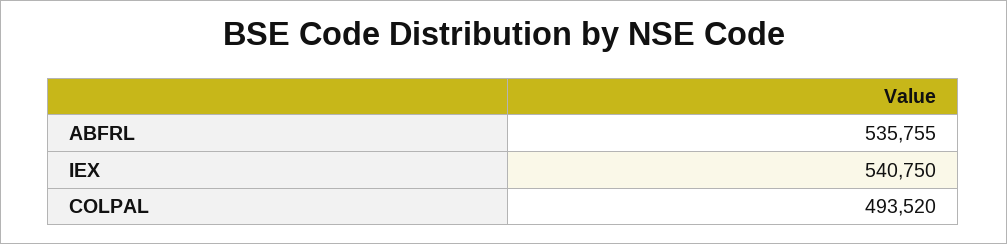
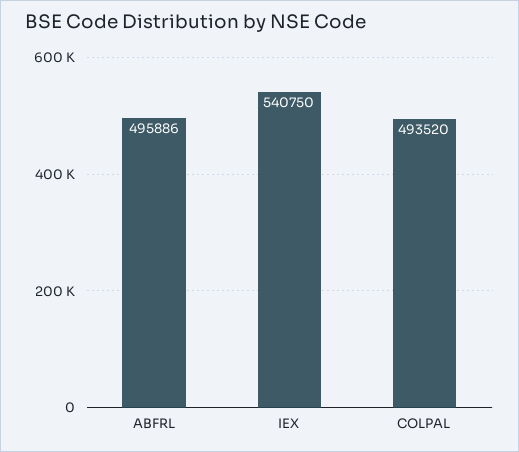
ABFRL: 535755 -> 495886

